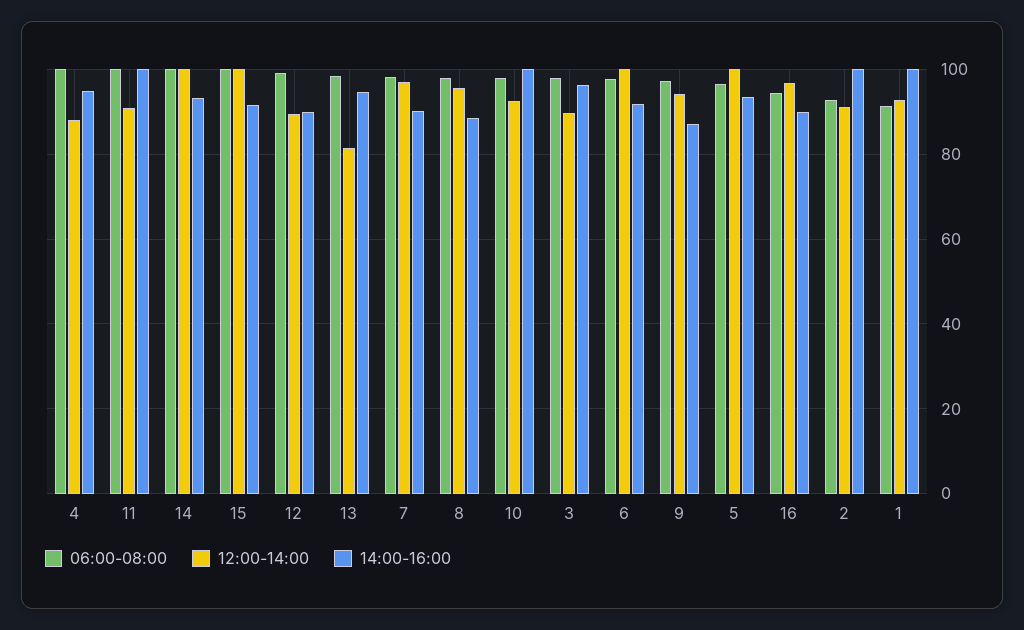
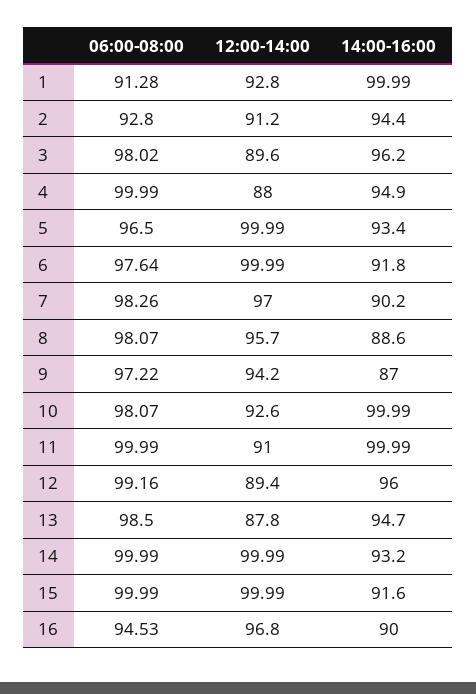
14:00-16:00, 12: 90 -> 96
12:00-14:00, 13: 82 -> 87.8
14:00-16:00, 2: 100 -> 94.4

